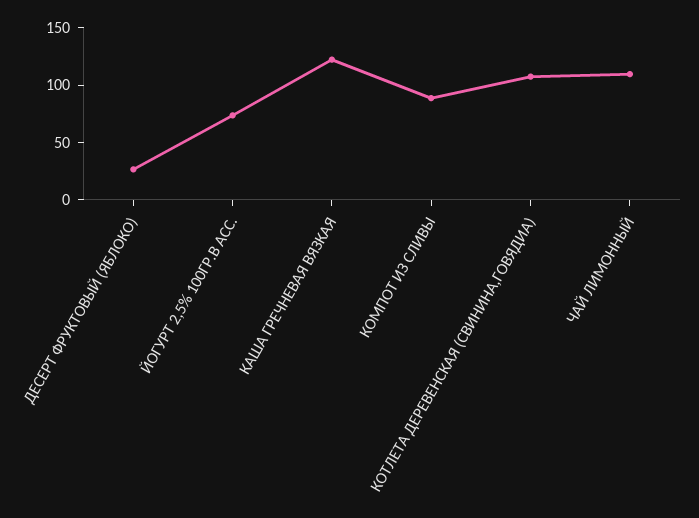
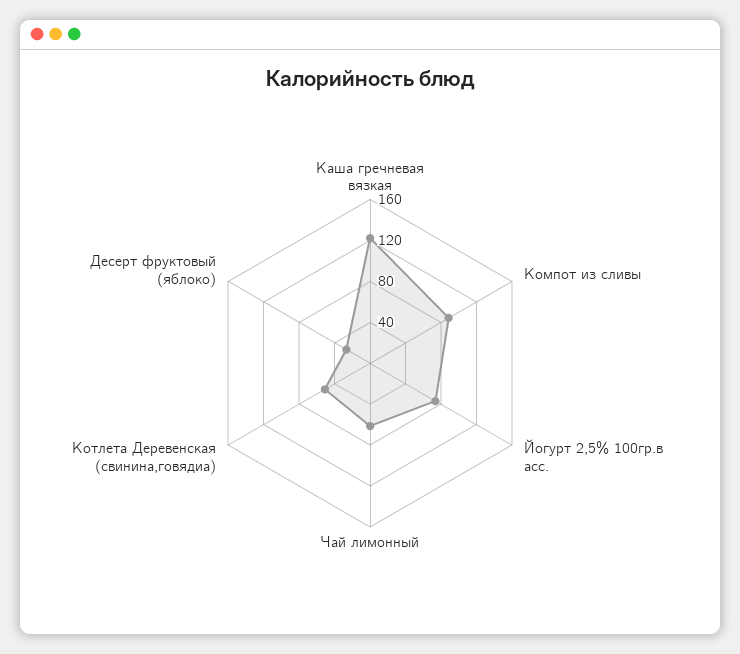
КОТЛЕТА ДЕРЕВЕНСКАЯ (СВИНИНА,ГОВЯДИА): 110 -> 50
ЧАЙ ЛИМОННЫЙ: 110 -> 60

